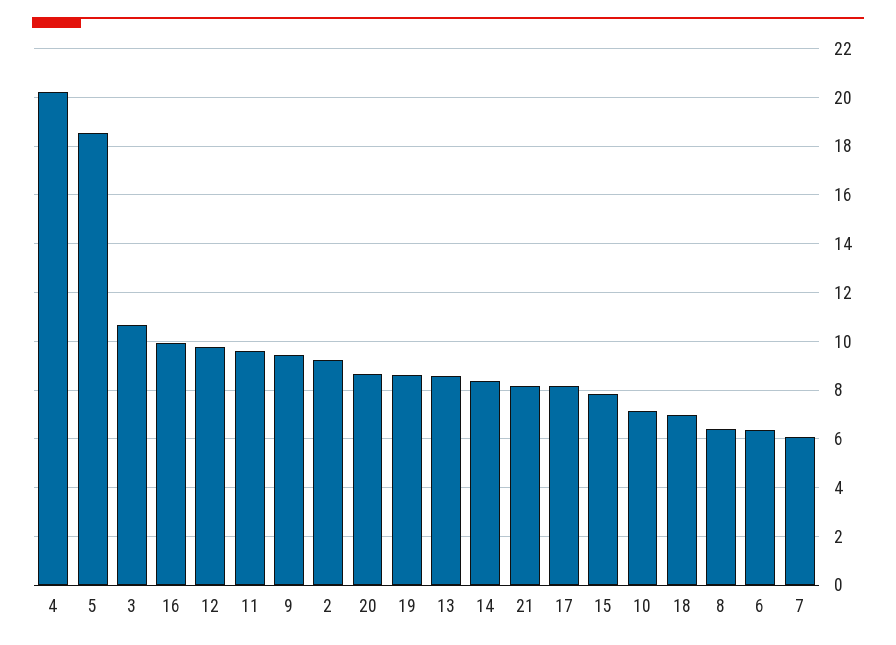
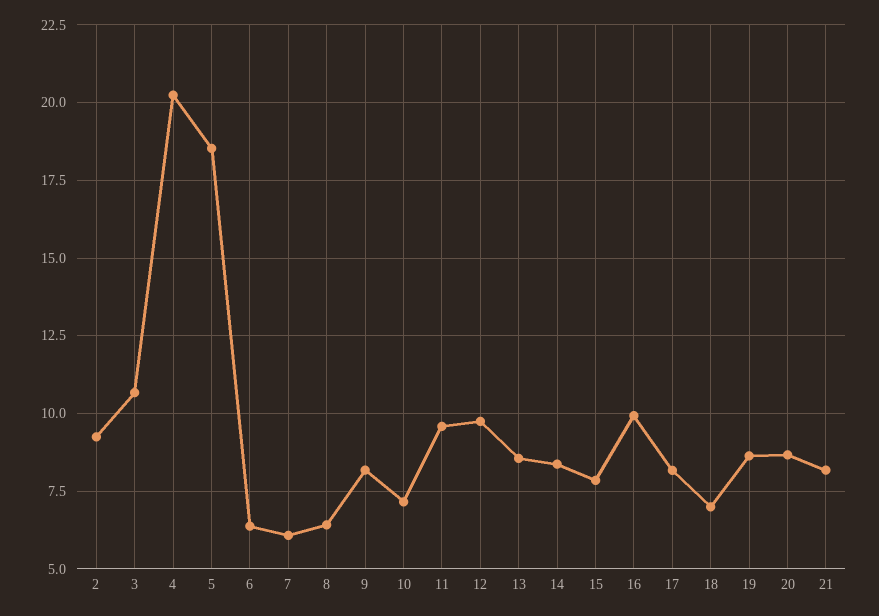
9: 9.5 -> 8.25

